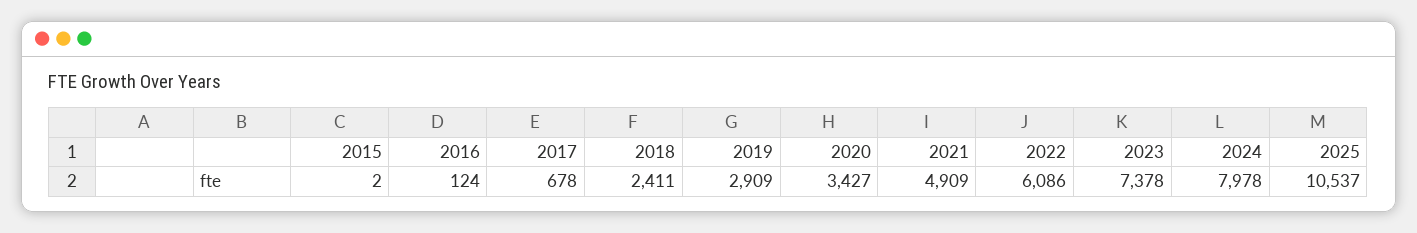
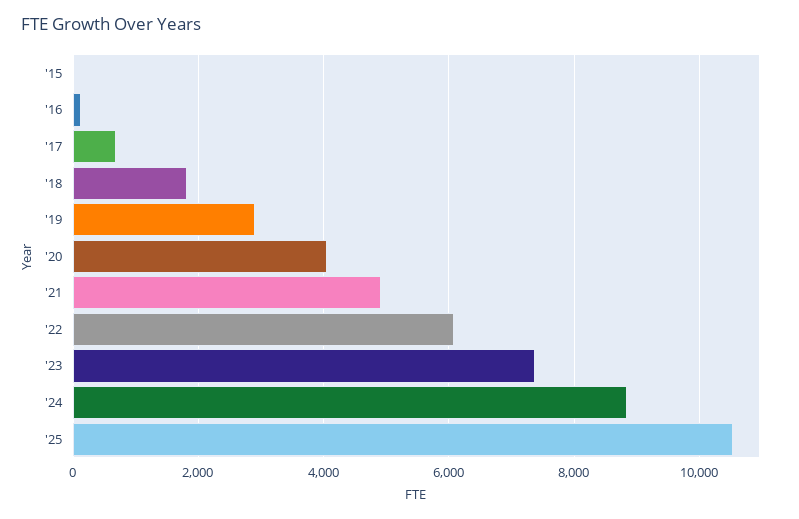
2018: 2411 -> 1800
2020: 3427 -> 4000
2024: 7978 -> 8800

